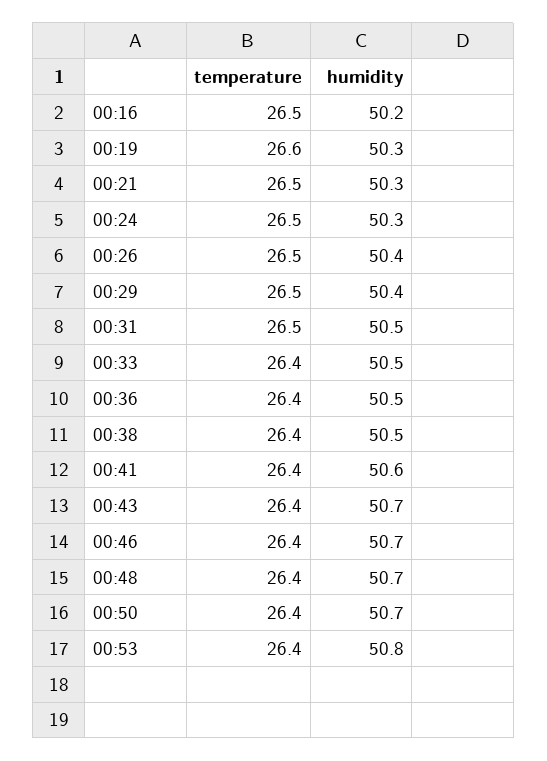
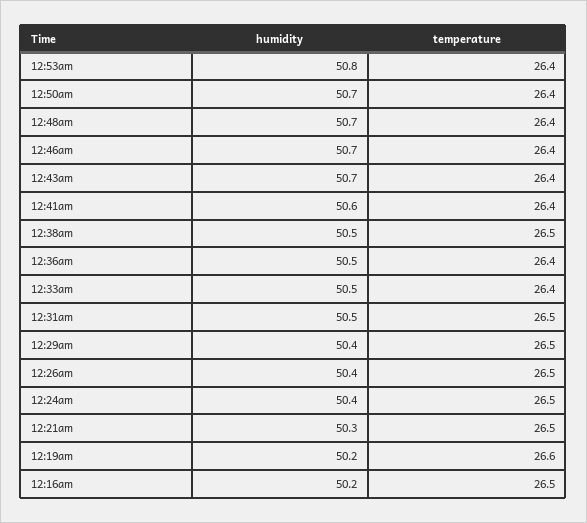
humidity, 00:19: 50.3 -> 50.2
humidity, 00:24: 50.3 -> 50.4
temperature, 00:38: 26.4 -> 26.5

